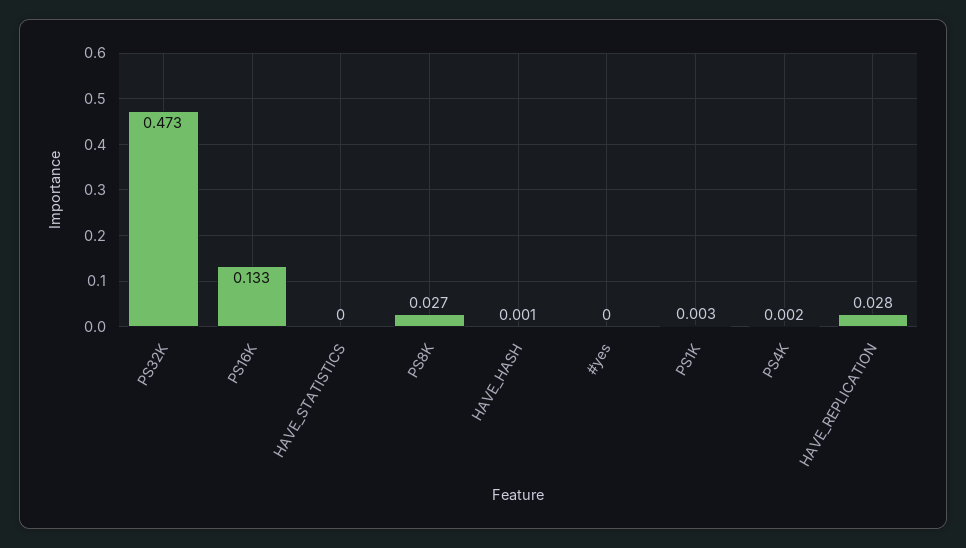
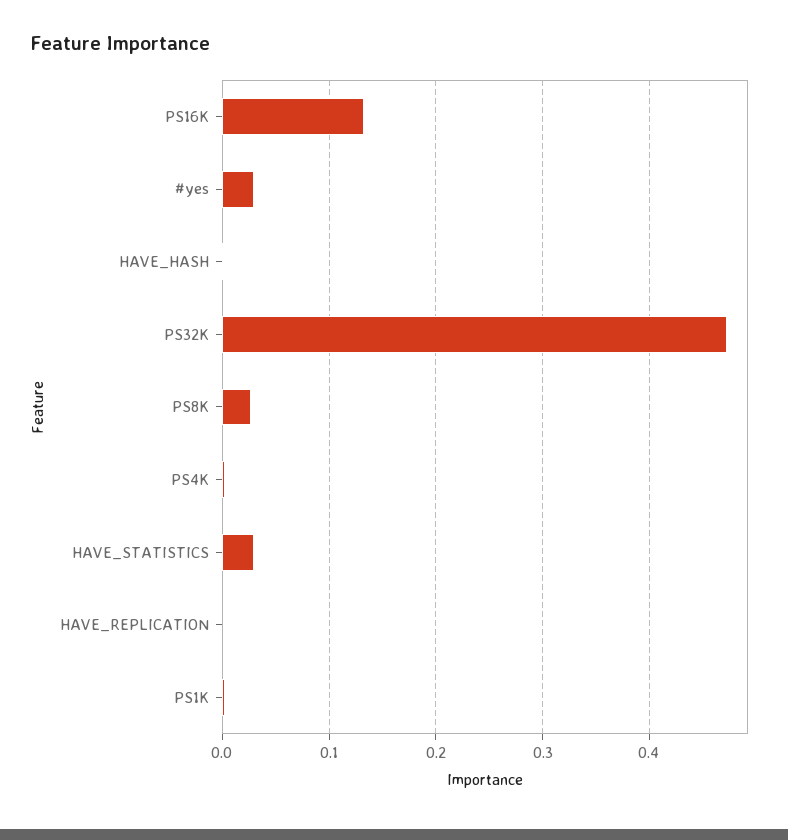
HAVE_STATISTICS: 0 -> 0.03
#yes: 0 -> 0.03
HAVE_REPLICATION: 0.028 -> 0

